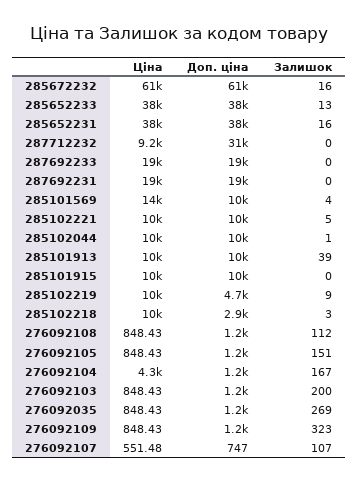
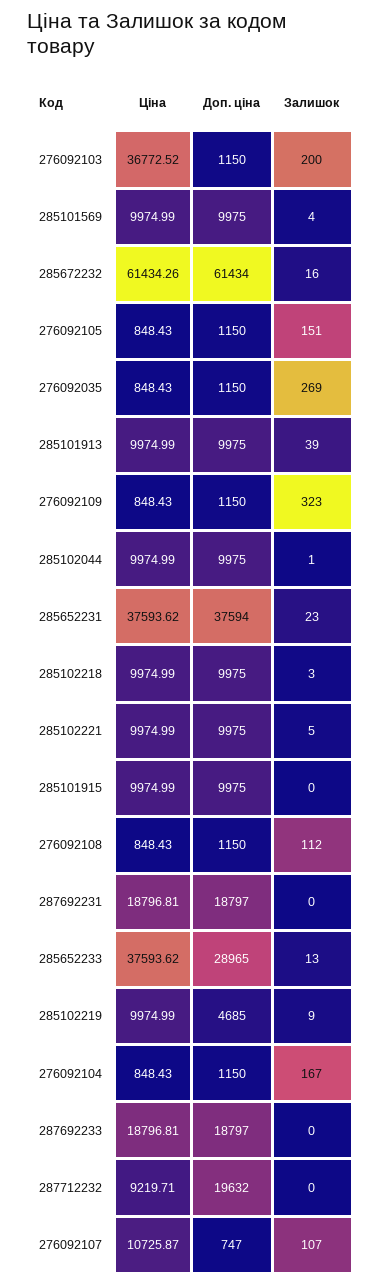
Доп. ціна, 285652233: 38000 -> 28965
Залишок, 285652231: 16 -> 23
Доп. ціна, 287712232: 31000 -> 19632
Ціна, 285101569: 14000 -> 9974.99
Доп. ціна, 285102218: 2900 -> 9975
Ціна, 276092104: 4300 -> 848.43
Ціна, 276092103: 848.43 -> 36772.52
Ціна, 276092107: 551.48 -> 10725.87

